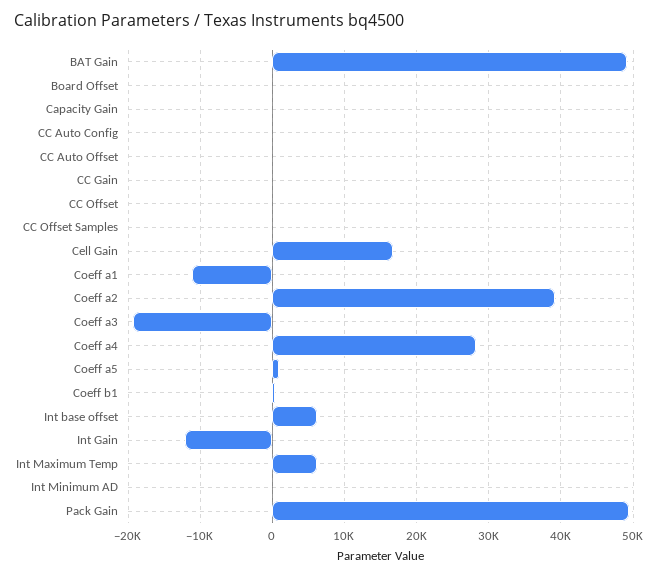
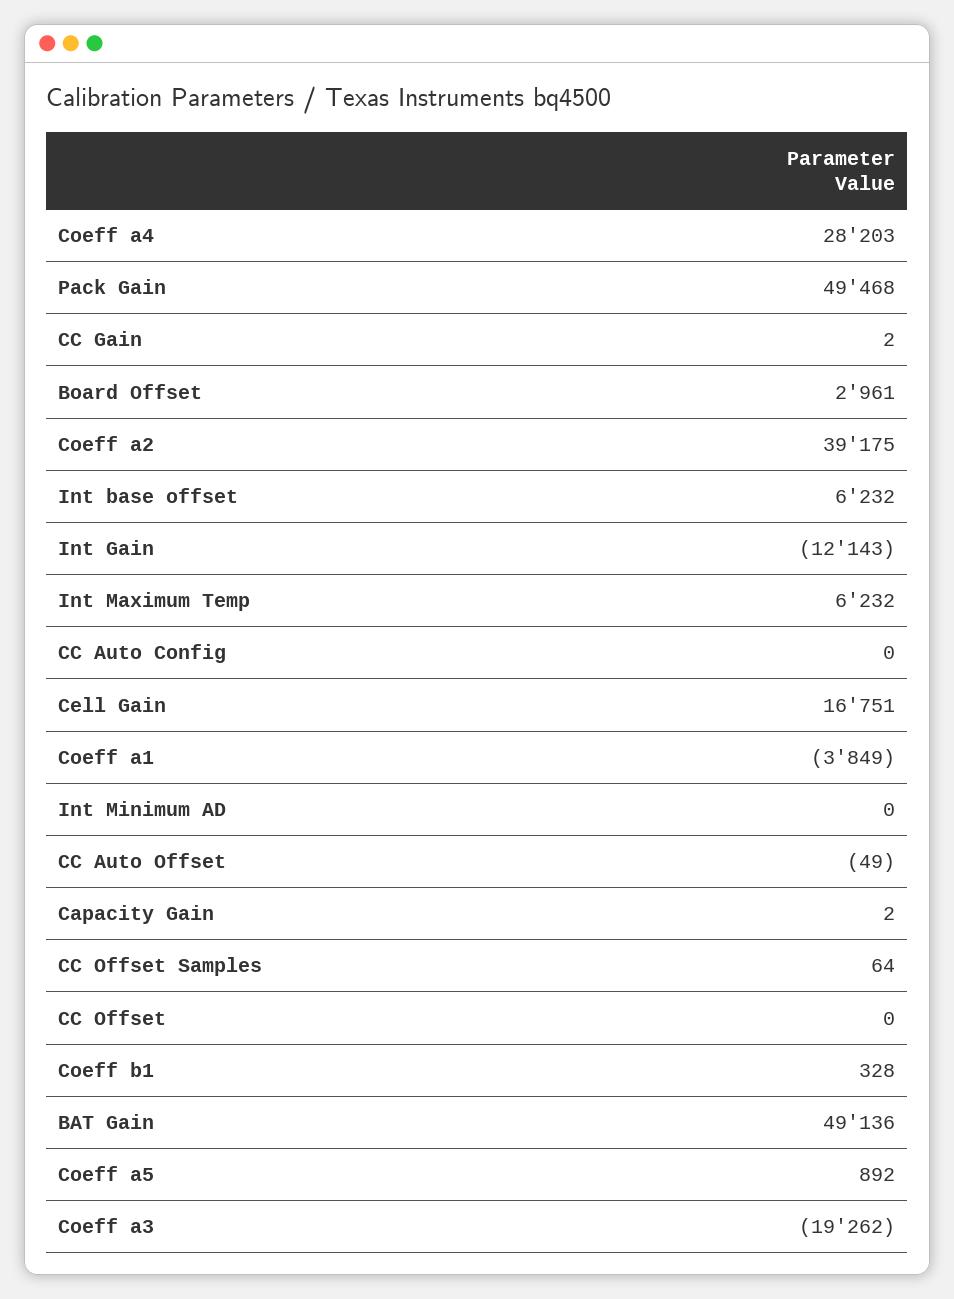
Board Offset: 0 -> 2961
Coeff a1: -11000 -> -3849

